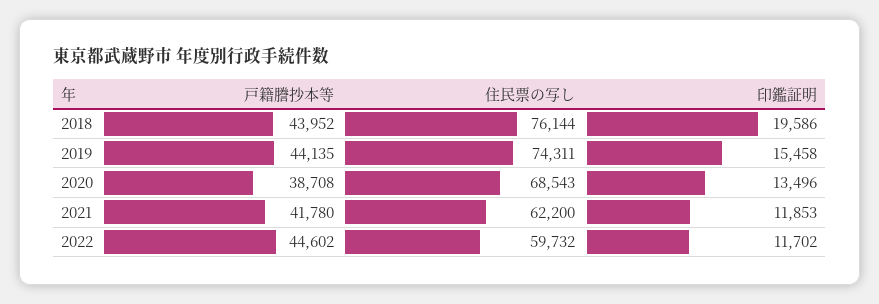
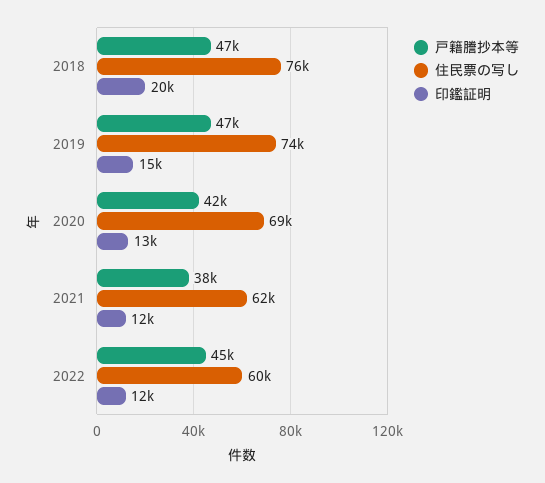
戸籍謄抄本等, 2018: 43952 -> 47000
戸籍謄抄本等, 2019: 44135 -> 47000
戸籍謄抄本等, 2020: 38708 -> 42000
戸籍謄抄本等, 2021: 41780 -> 38000

